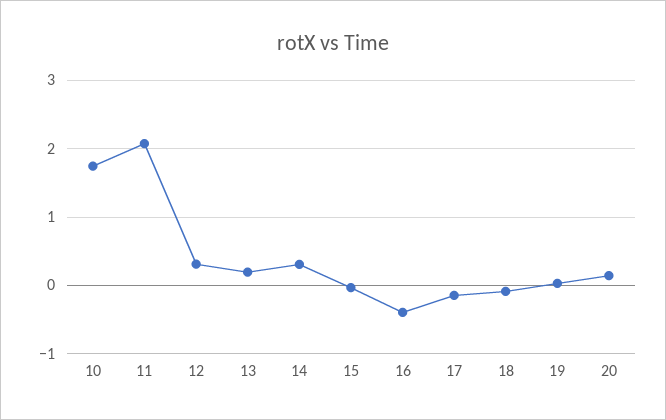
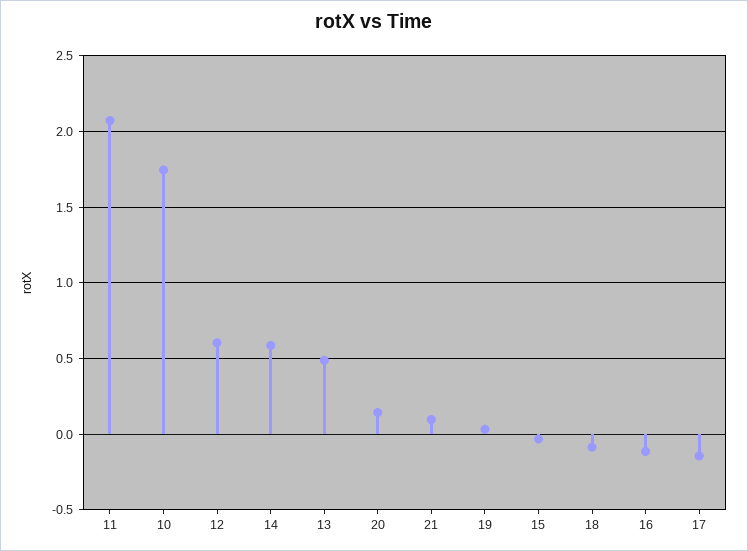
12: 0.3 -> 0.6
13: 0.2 -> 0.5
14: 0.3 -> 0.6
16: -0.4 -> -0.1
21: none -> 0.1

